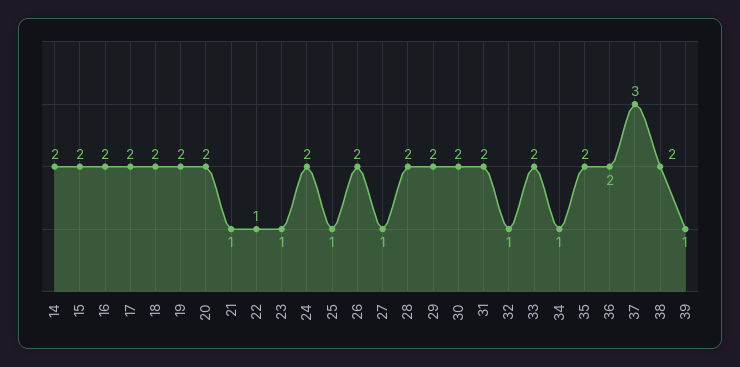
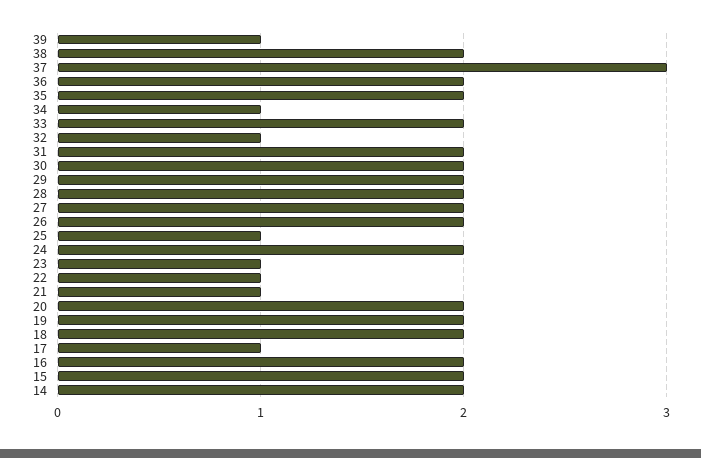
17: 2 -> 1
27: 1 -> 2

